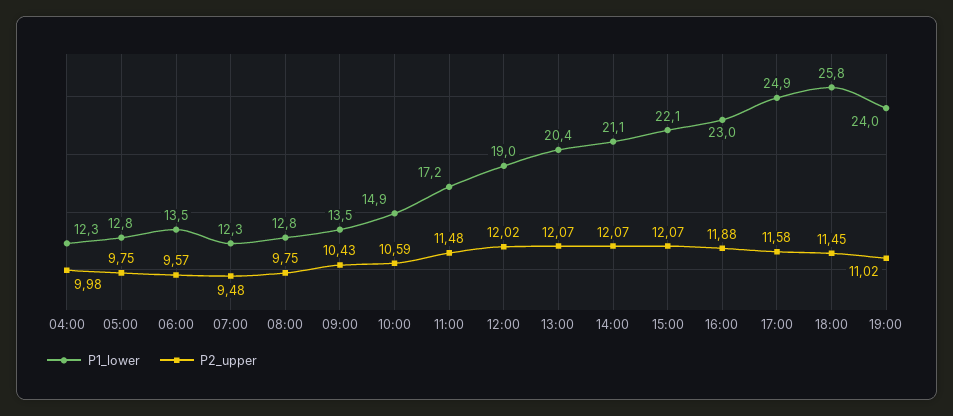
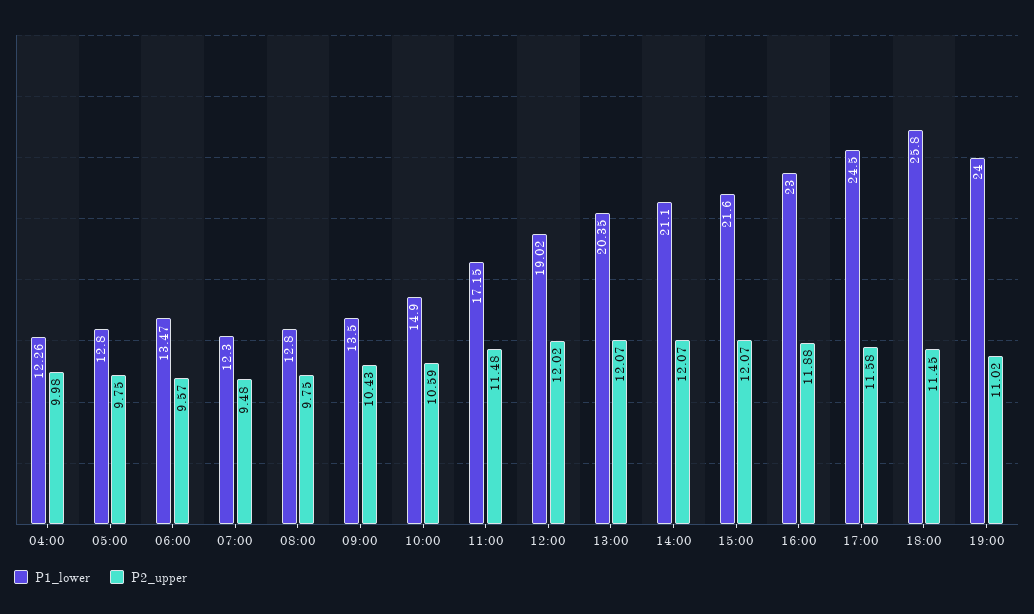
P1_lower, 15:00: 22.1 -> 21.6
P1_lower, 17:00: 24.9 -> 24.5

